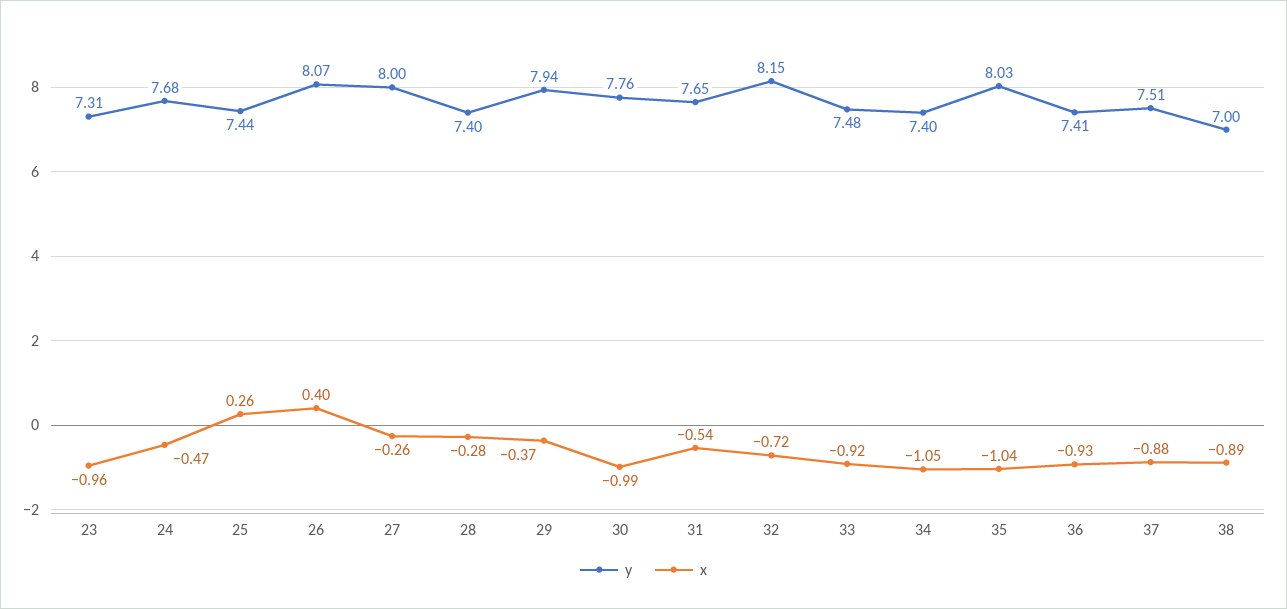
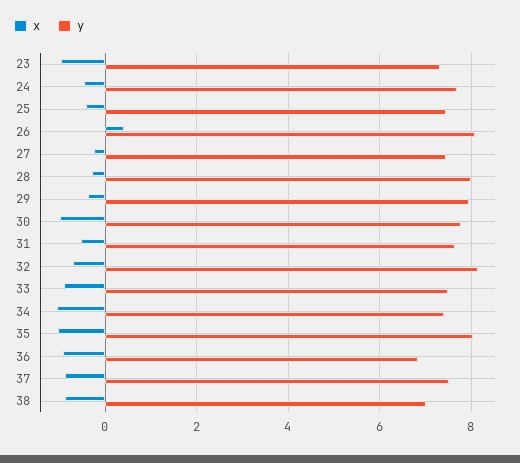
x, 25: 0.26 -> -0.4
y, 27: 8 -> 7.4
y, 28: 7.4 -> 8
y, 36: 7.41 -> 6.8

